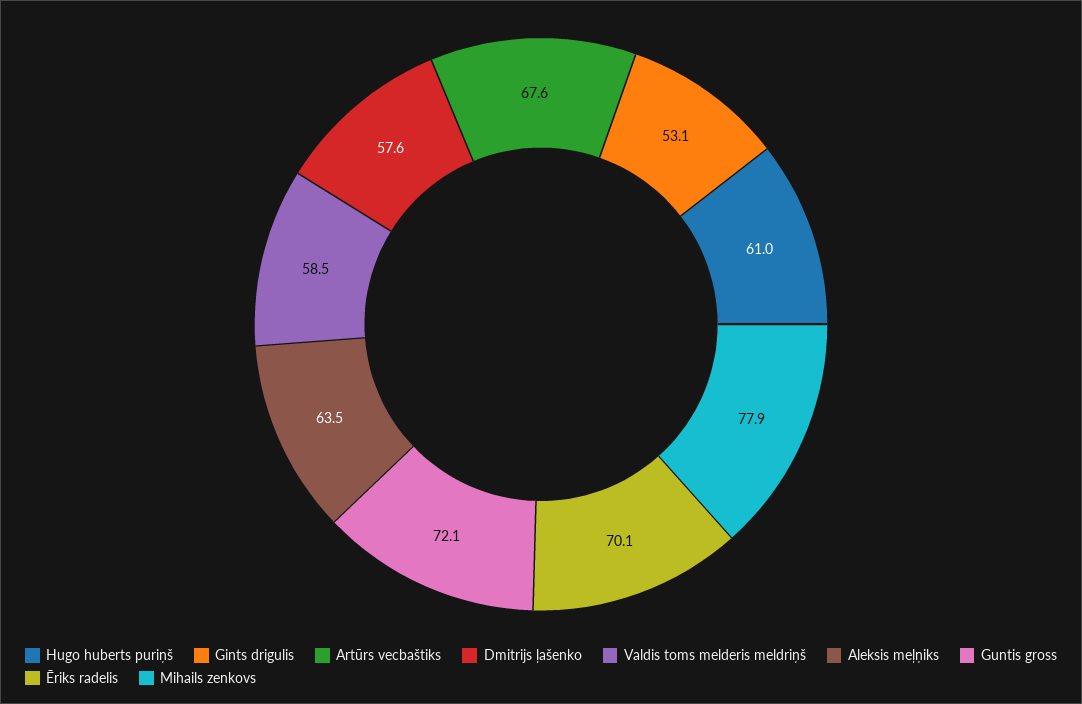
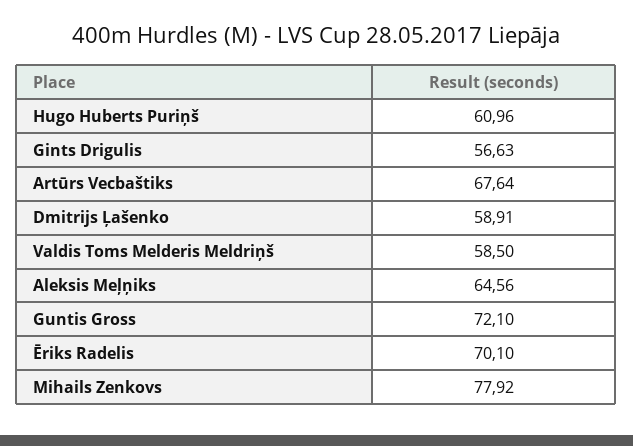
Gints drigulis: 53.1 -> 56.63
Dmitrijs ļašenko: 57.6 -> 58.91
Aleksis meļņiks: 63.5 -> 64.56

